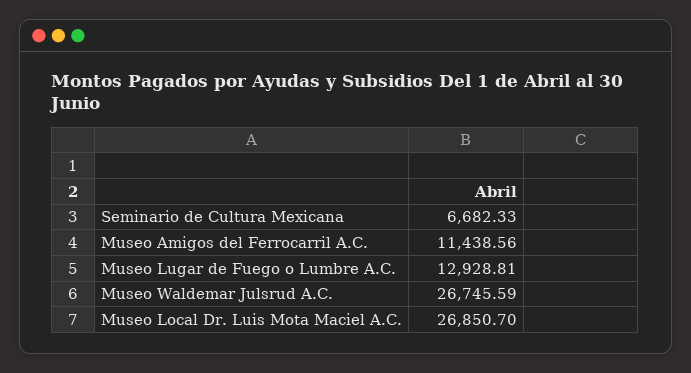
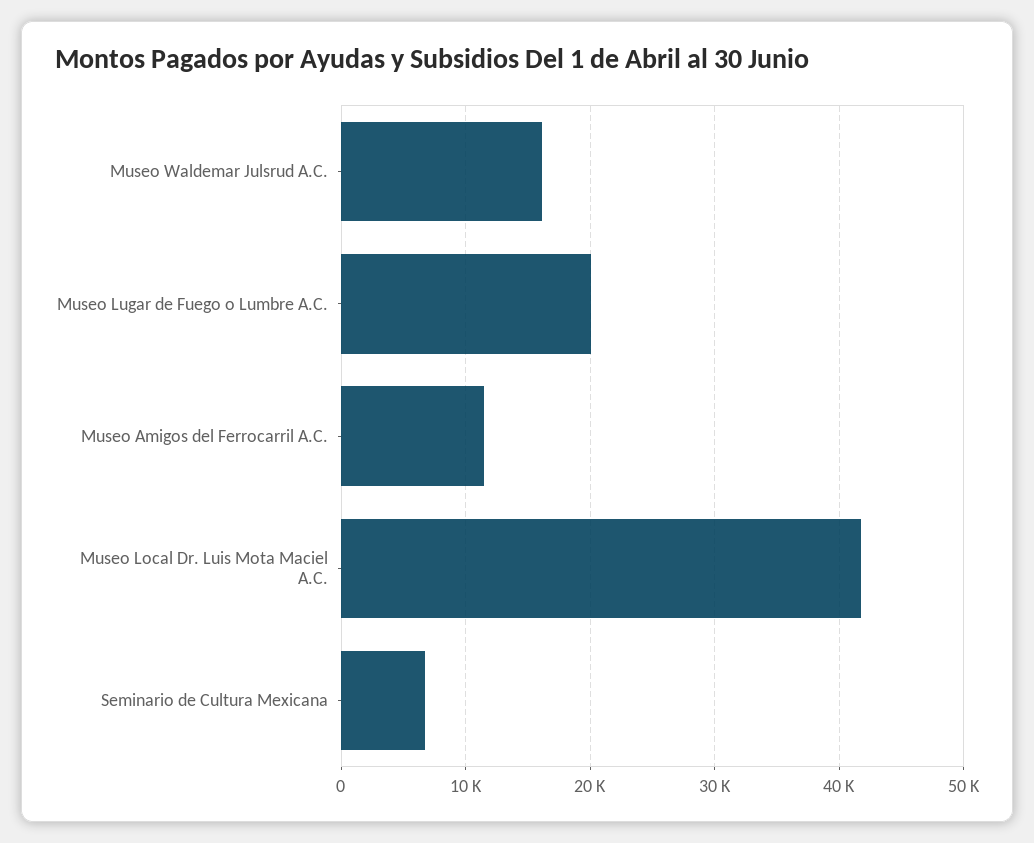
Museo Lugar de Fuego o Lumbre A.C.: 12928.81 -> 20000
Museo Waldemar Julsrud A.C.: 26745.59 -> 16000
Museo Local Dr. Luis Mota Maciel A.C.: 26850.7 -> 42000

